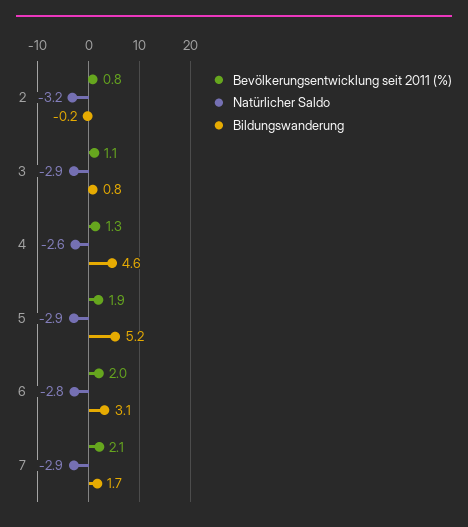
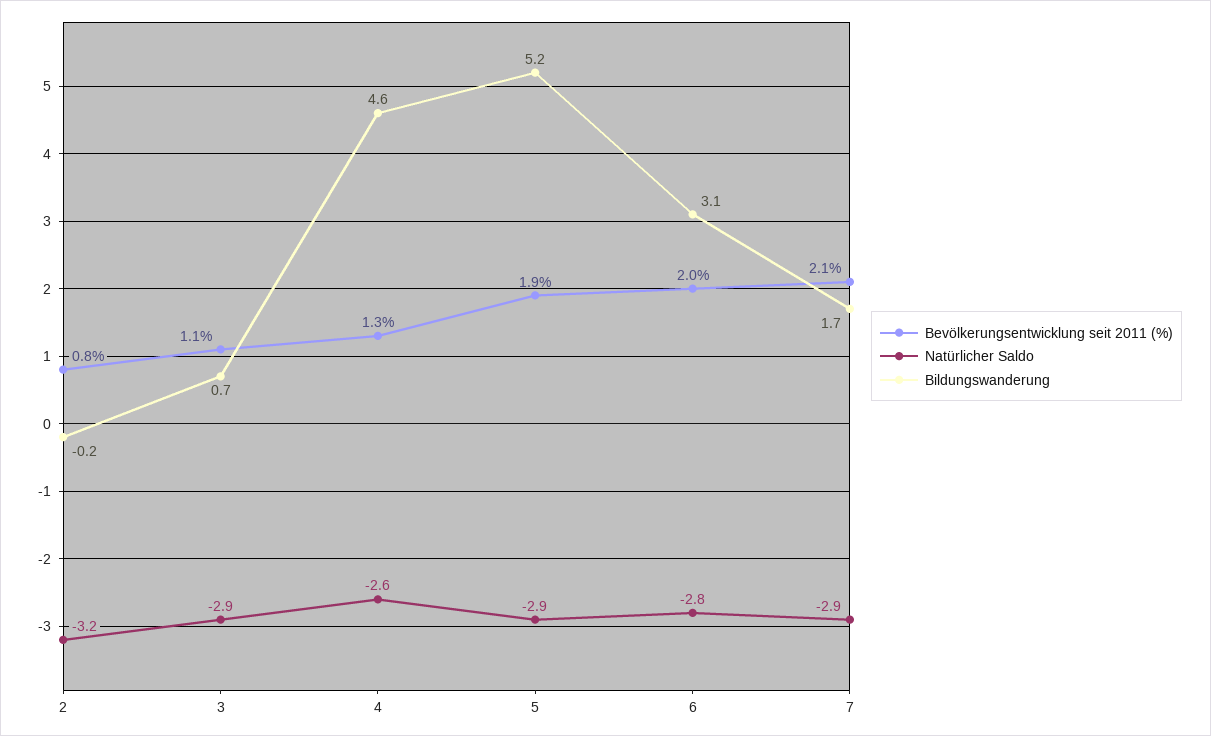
Bildungswanderung, 3: 0.8 -> 0.7

